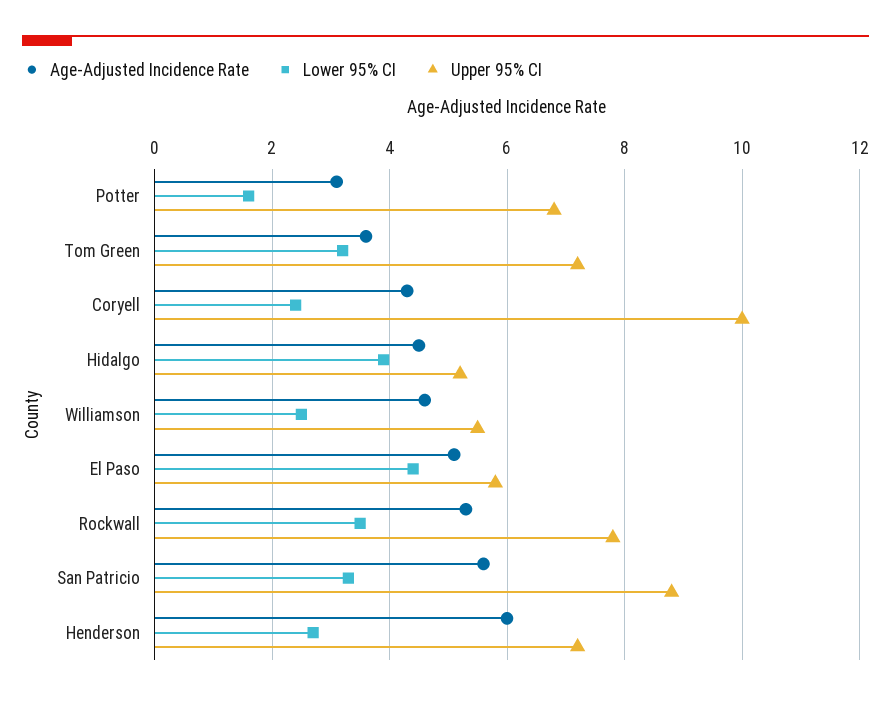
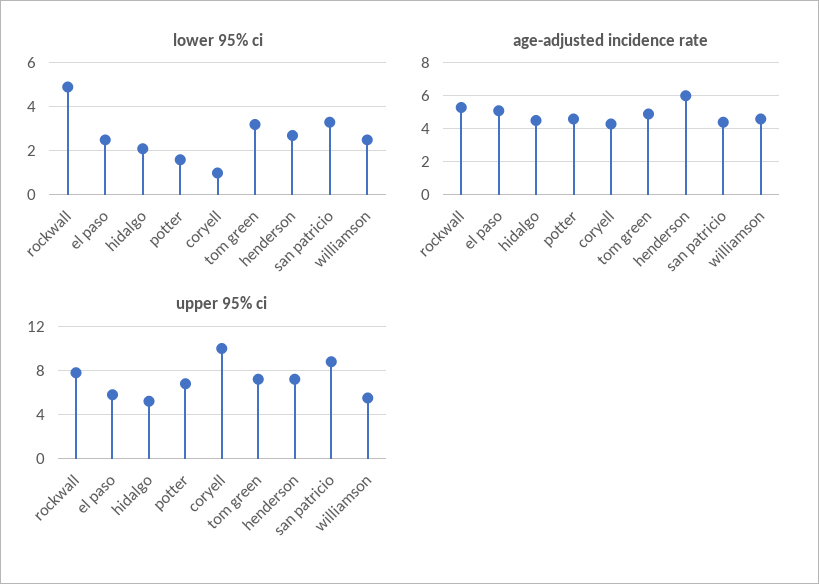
Age-Adjusted Incidence Rate, Potter: 3 -> 4.5
Age-Adjusted Incidence Rate, Tom Green: 3.5 -> 5
Lower 95% CI, Coryell: 2.5 -> 1
Lower 95% CI, Hidalgo: 4 -> 2
Lower 95% CI, El Paso: 4.5 -> 2.5
Lower 95% CI, Rockwall: 3.5 -> 5
Age-Adjusted Incidence Rate, San Patricio: 5.5 -> 4.5

